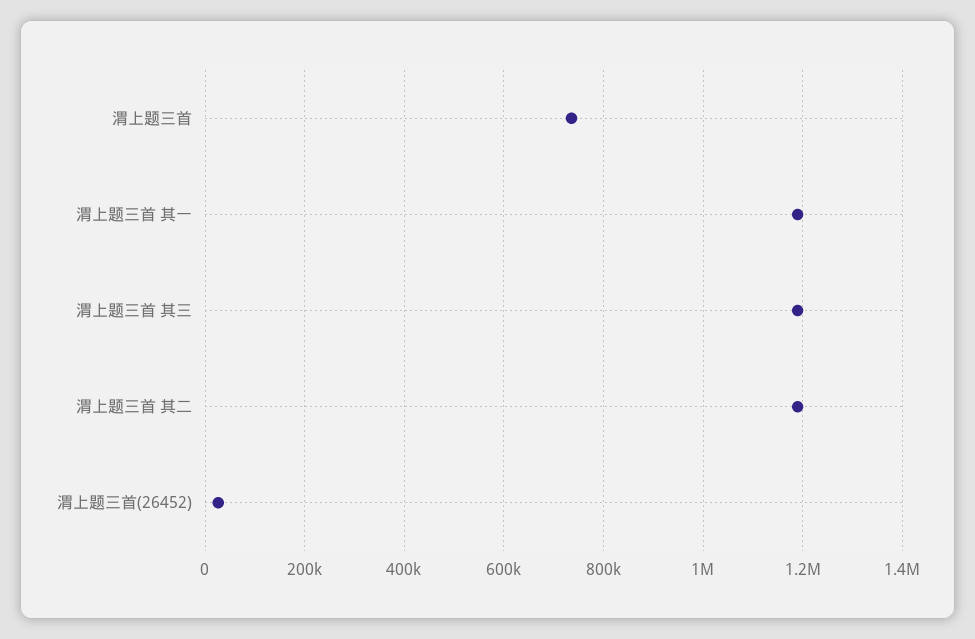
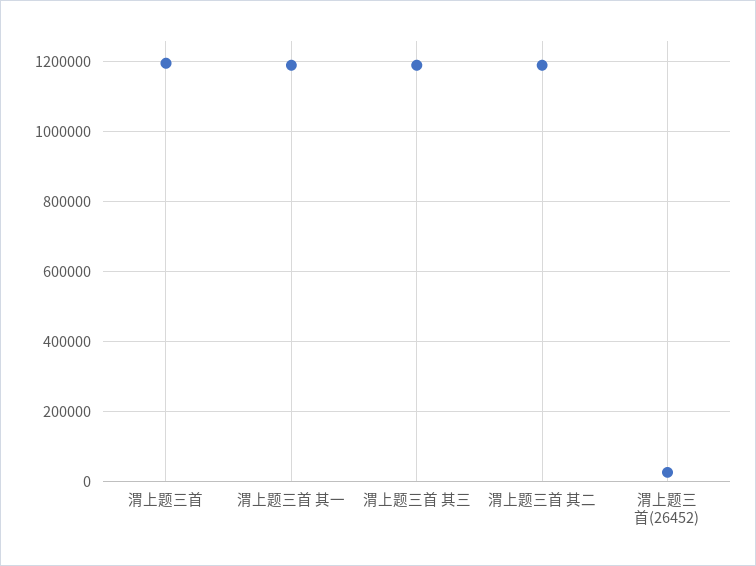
渭上题三首: 740000 -> 1200000

